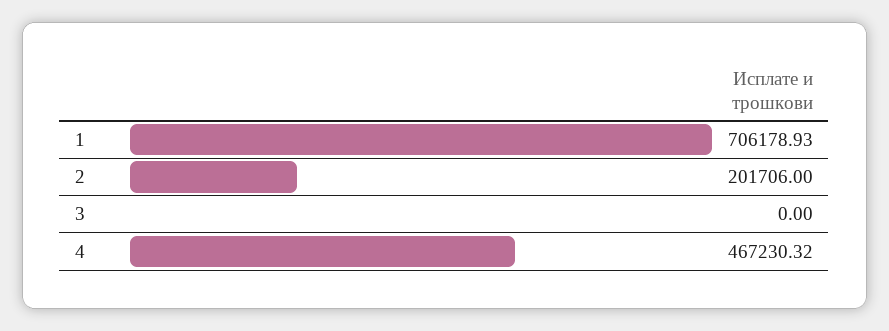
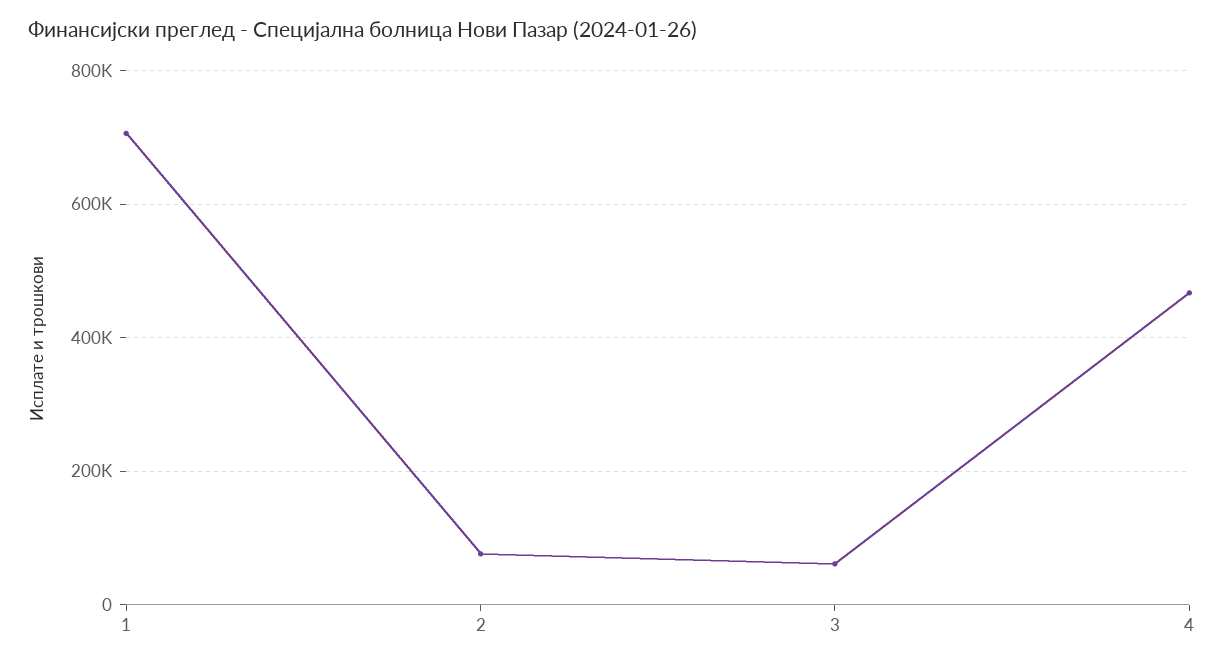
2: 201706 -> 80000
3: 0 -> 60000

